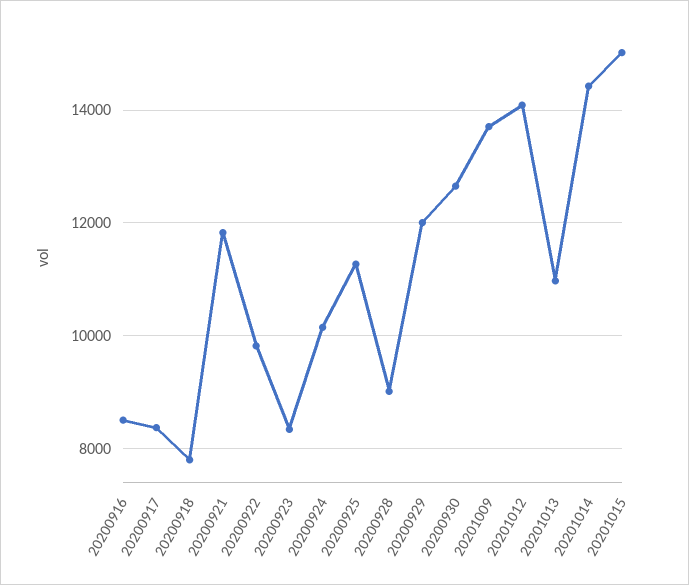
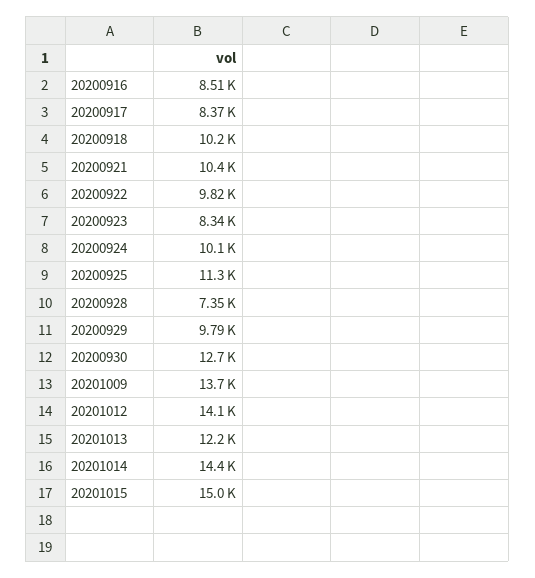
20200918: 7800 -> 10200
20200921: 11800 -> 10400
20200928: 9000 -> 7350
20200929: 12000 -> 9790
20201013: 11000 -> 12200

